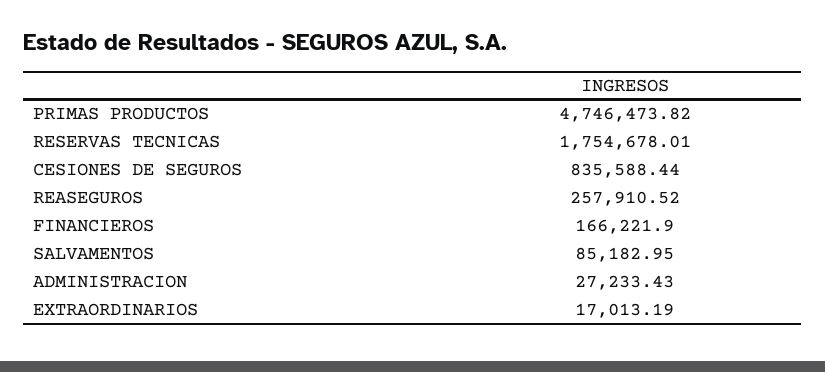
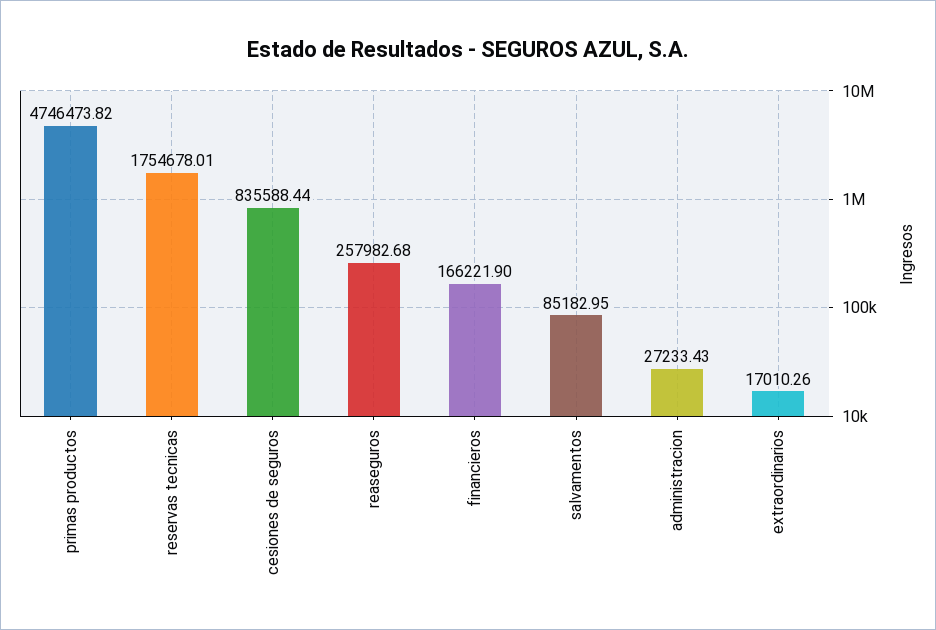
REASEGUROS: 257910.52 -> 257982.68
EXTRAORDINARIOS: 17013.19 -> 17010.26

